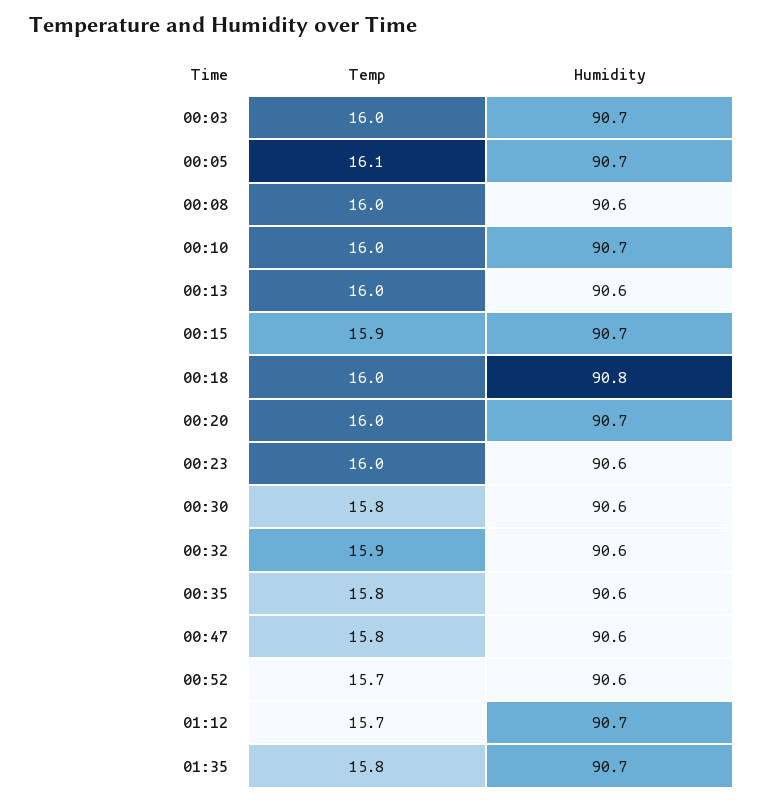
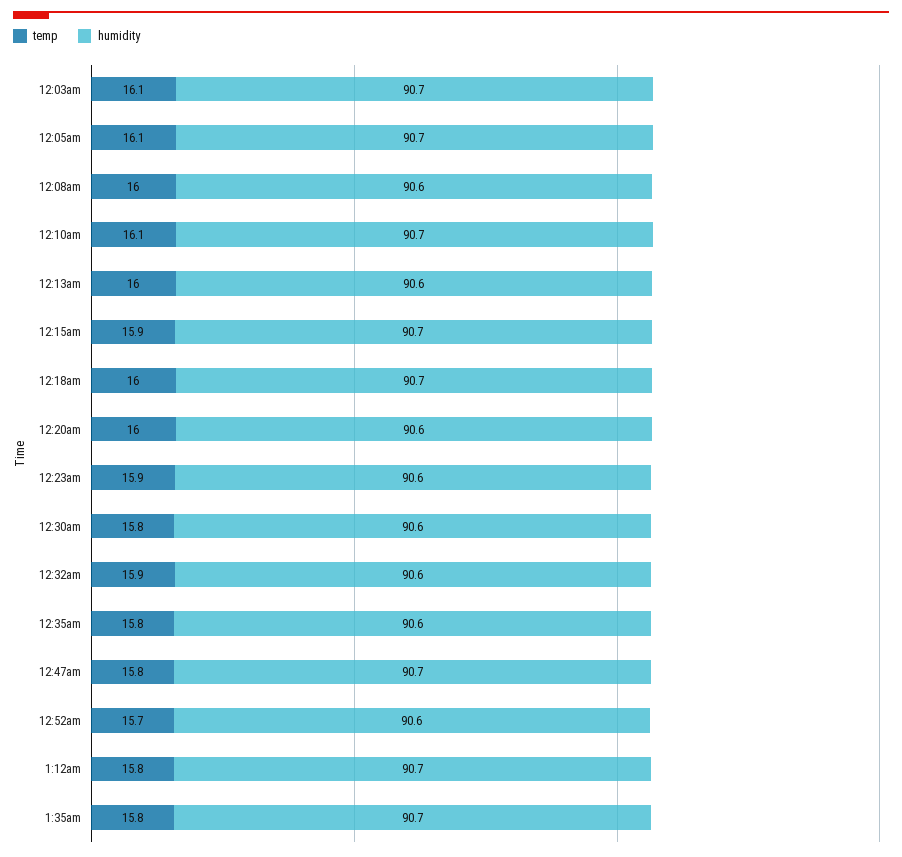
Temp, 00:03: 16 -> 16.1
Temp, 00:10: 16 -> 16.1
Humidity, 00:18: 90.8 -> 90.7
Humidity, 00:20: 90.7 -> 90.6
Temp, 00:23: 16 -> 15.9
Humidity, 00:47: 90.6 -> 90.7
Temp, 01:12: 15.7 -> 15.8

